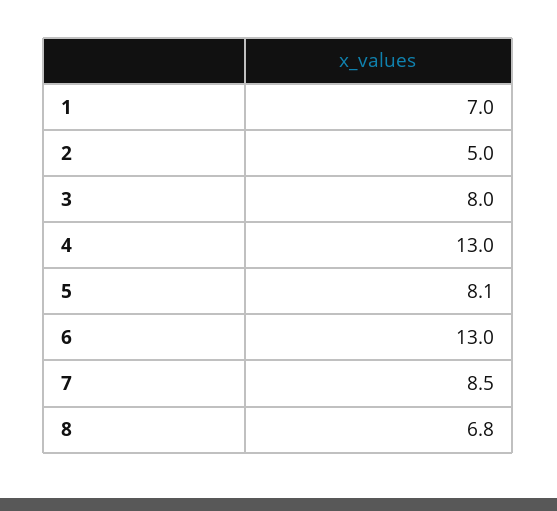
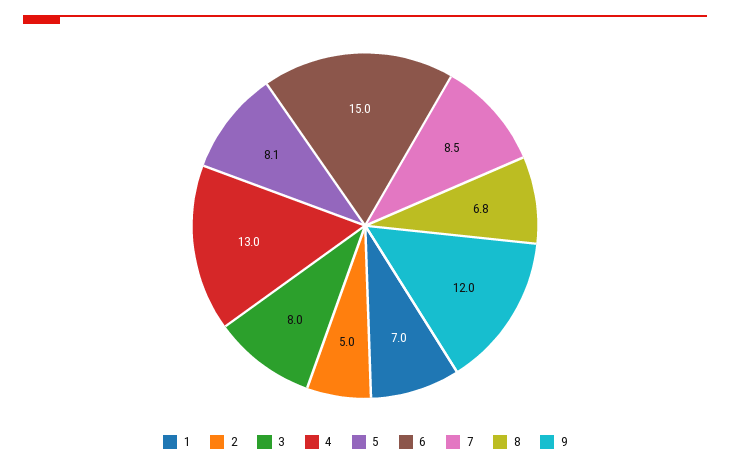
6: 13 -> 15
9: none -> 12

